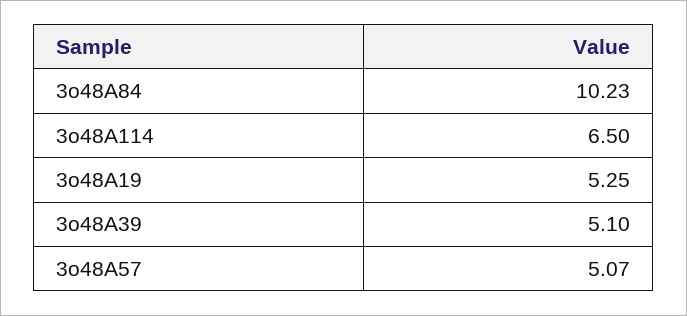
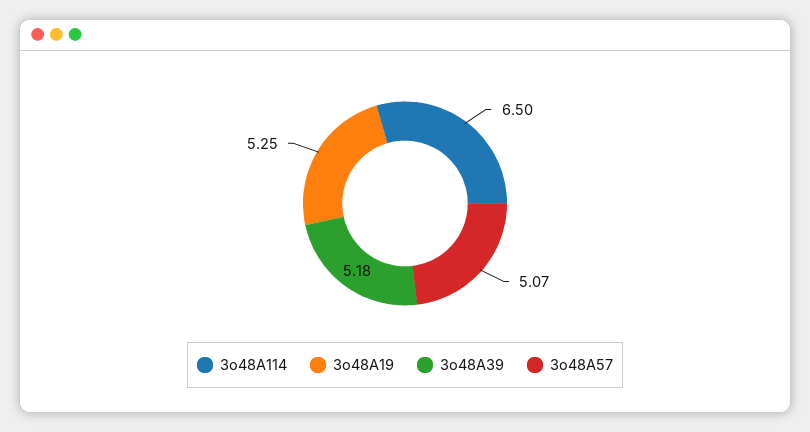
3o48A84: 10.23 -> none
3o48A39: 5.1 -> 5.18

